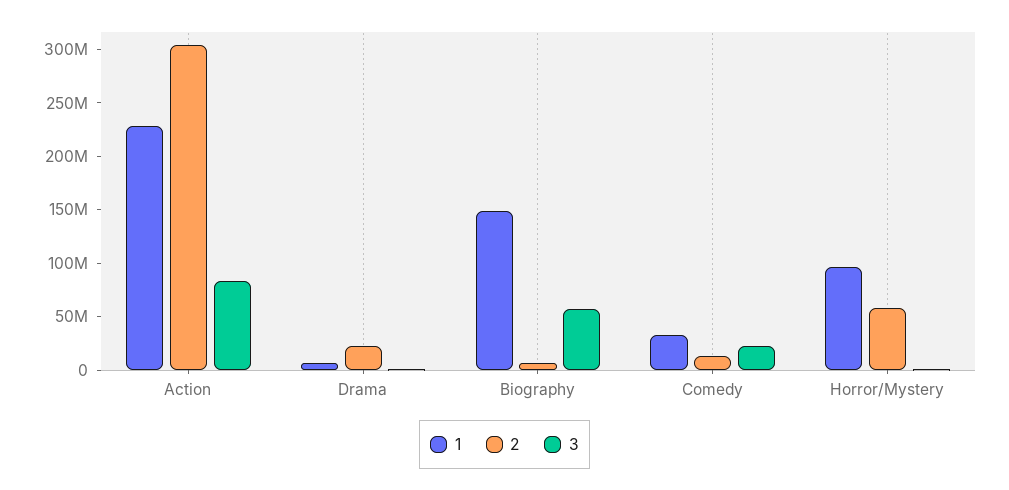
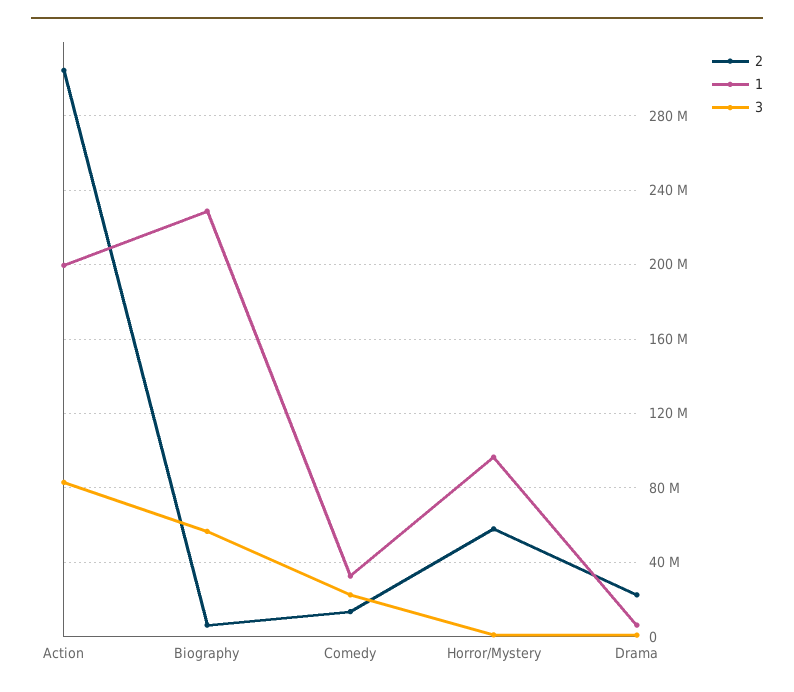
1, Action: 230000000 -> 200000000
1, Biography: 150000000 -> 230000000

